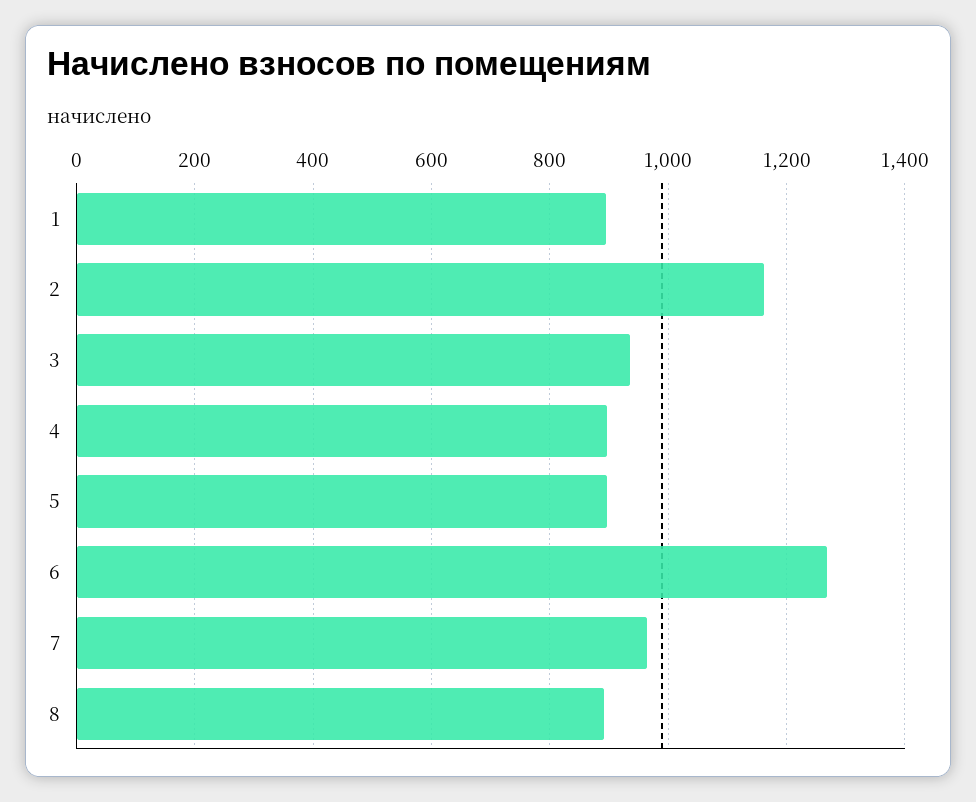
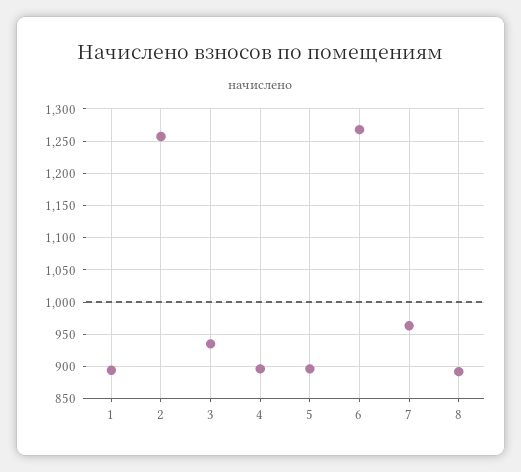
2: 1160 -> 1260

